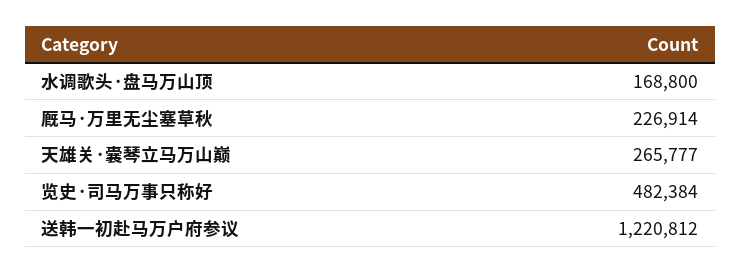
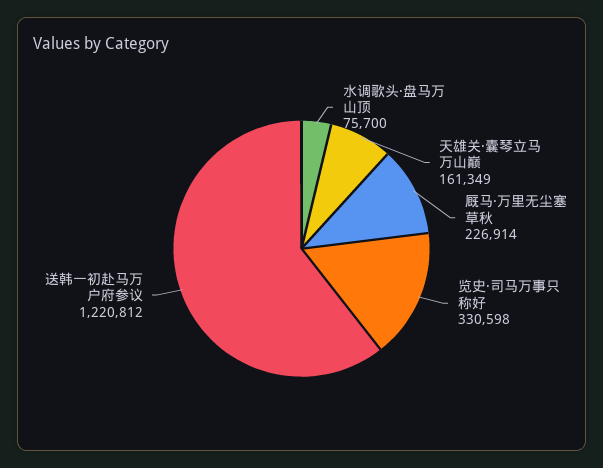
水调歌头·盘马万山顶: 168800 -> 75700
天雄关·囊琴立马万山巅: 265777 -> 161349
览史·司马万事只称好: 482384 -> 330598

